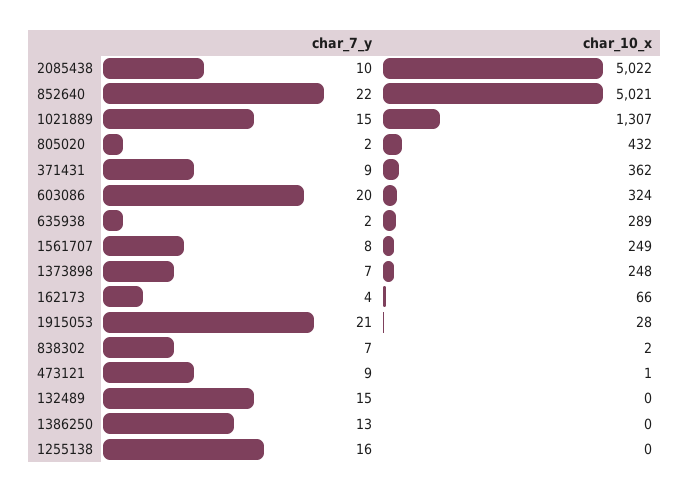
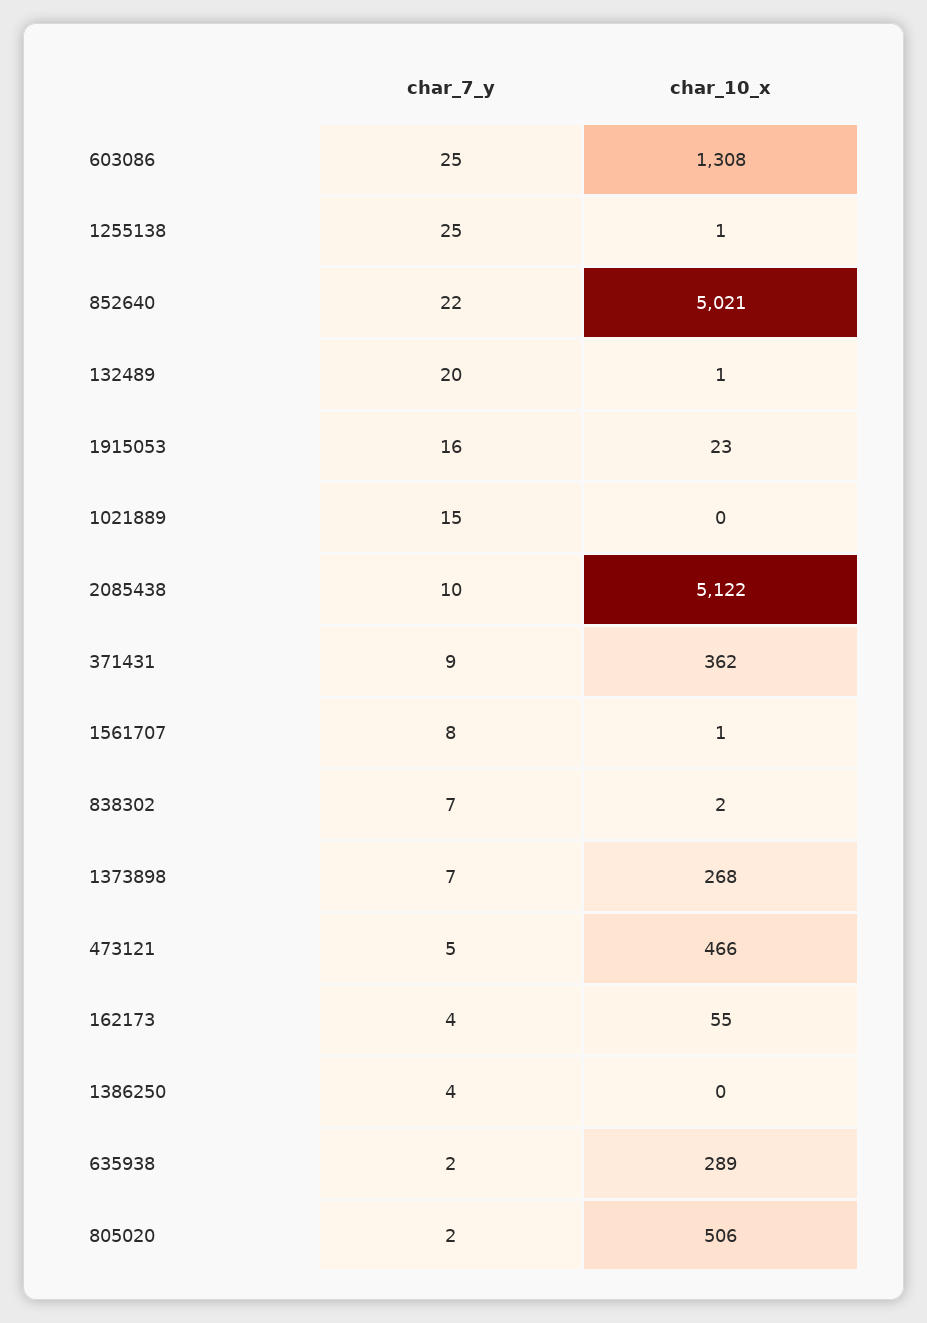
char_10_x, 2085438: 5022 -> 5122
char_10_x, 1021889: 1307 -> 0
char_10_x, 805020: 432 -> 506
char_7_y, 603086: 20 -> 25
char_10_x, 603086: 324 -> 1308
char_10_x, 1561707: 249 -> 1
char_10_x, 1373898: 248 -> 268
char_10_x, 162173: 66 -> 55
char_7_y, 1915053: 21 -> 16
char_10_x, 1915053: 28 -> 23
char_7_y, 473121: 9 -> 5
char_10_x, 473121: 1 -> 466
char_7_y, 132489: 15 -> 20
char_10_x, 132489: 0 -> 1
char_7_y, 1386250: 13 -> 4
char_7_y, 1255138: 16 -> 25
char_10_x, 1255138: 0 -> 1

